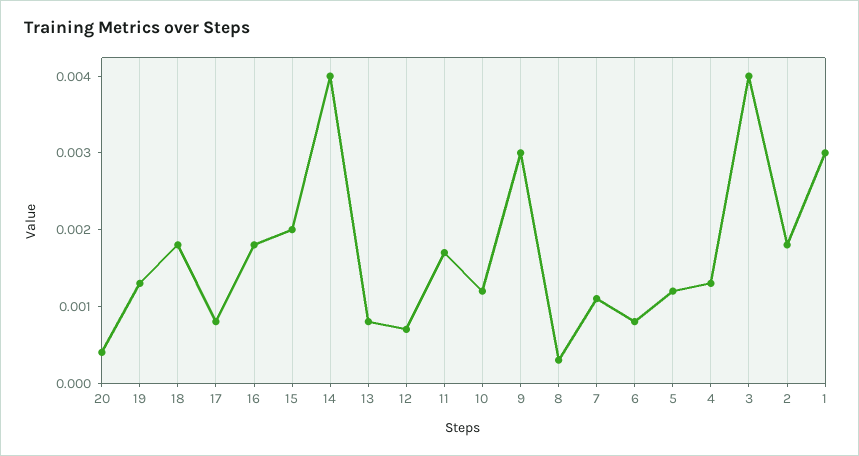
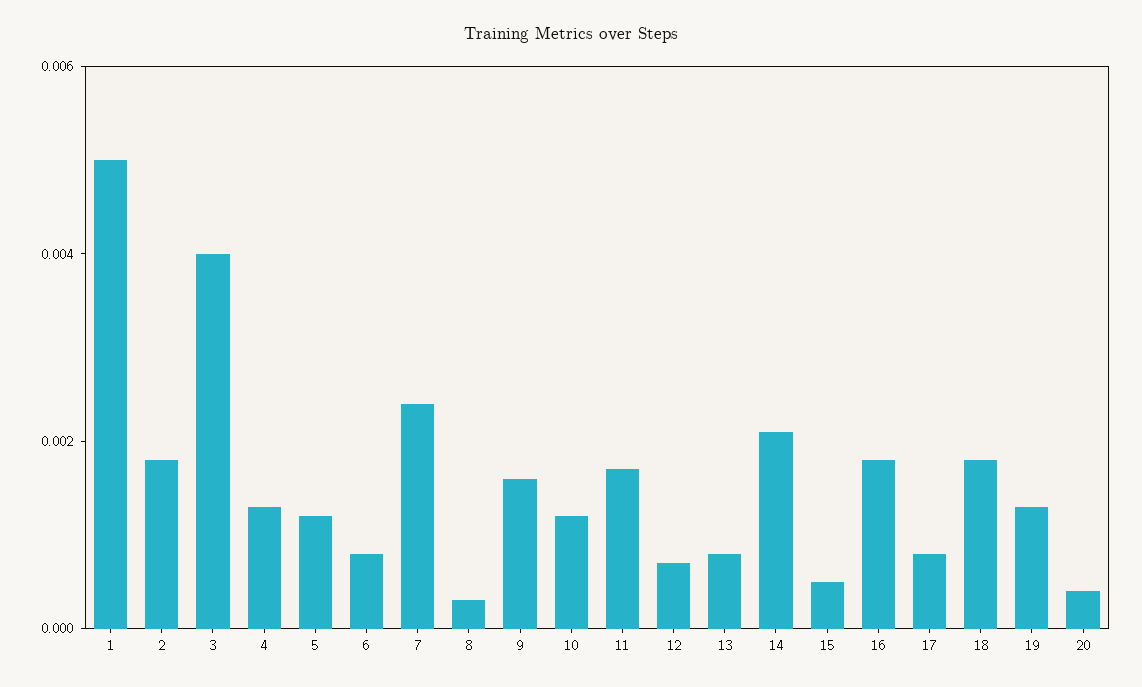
15: 0.002 -> 0.0005
14: 0.004 -> 0.002
9: 0.003 -> 0.0015
7: 0.001 -> 0.0025
1: 0.003 -> 0.005

